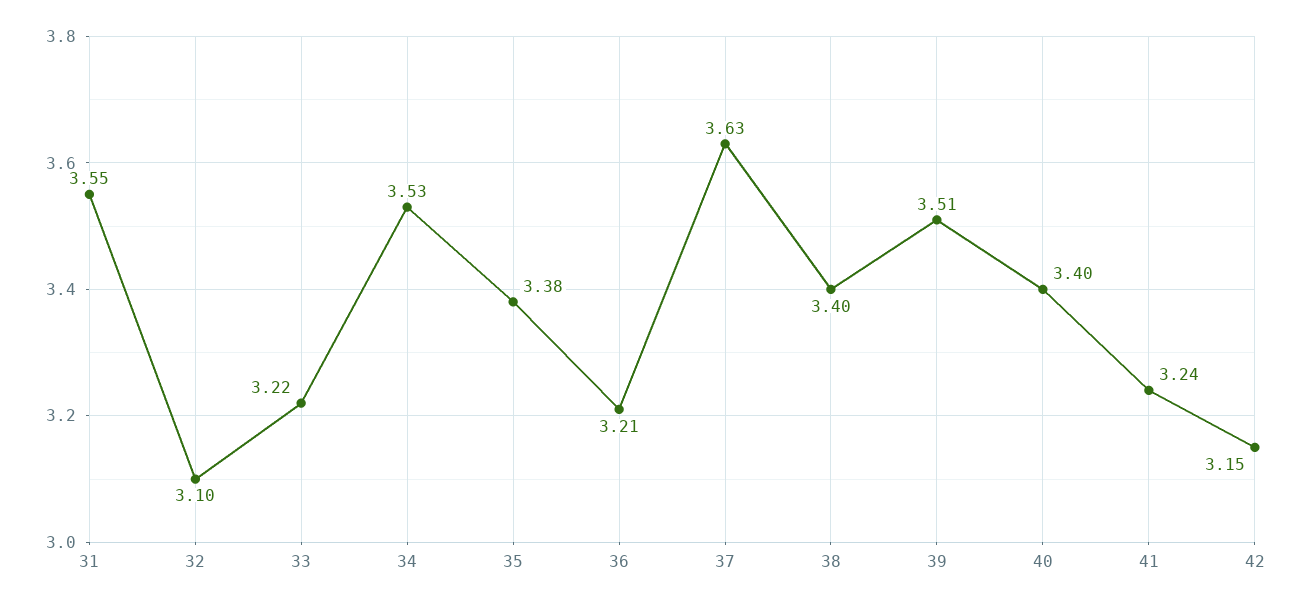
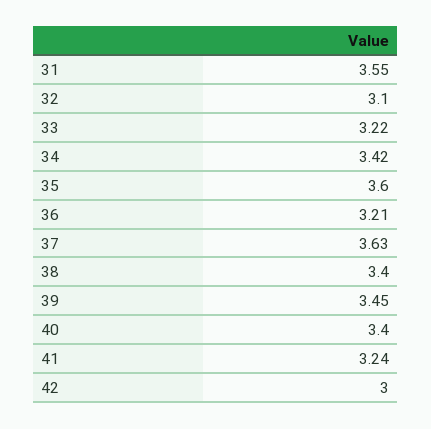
34: 3.53 -> 3.42
35: 3.38 -> 3.6
39: 3.51 -> 3.45
42: 3.15 -> 3

